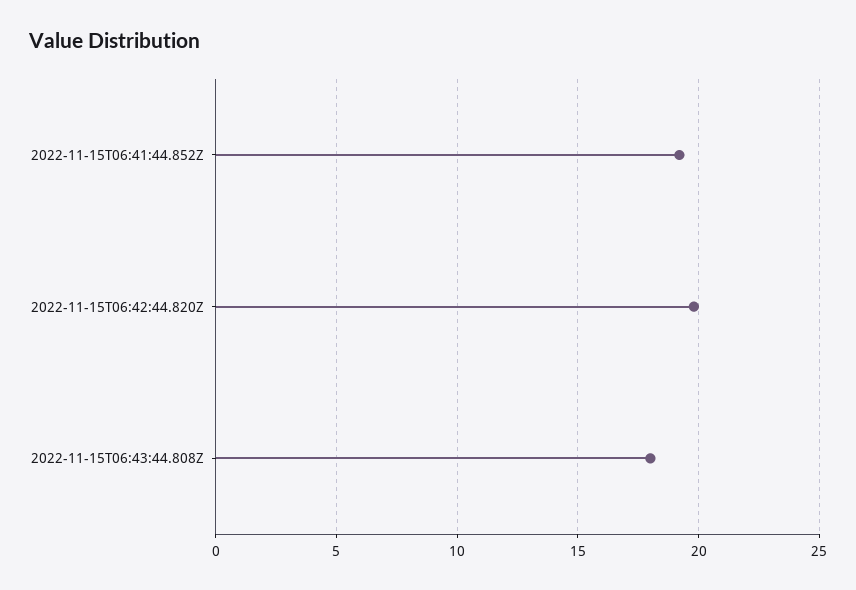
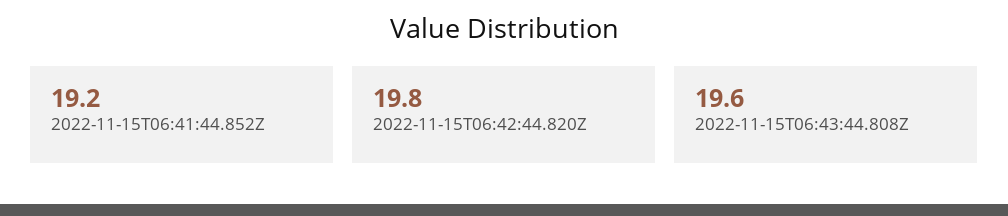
2022-11-15T06:43:44.808Z: 18 -> 19.6

